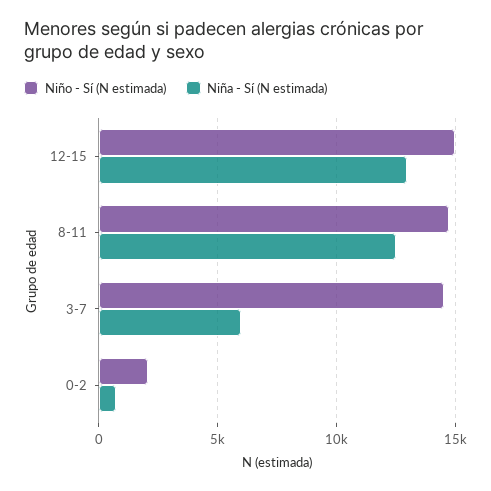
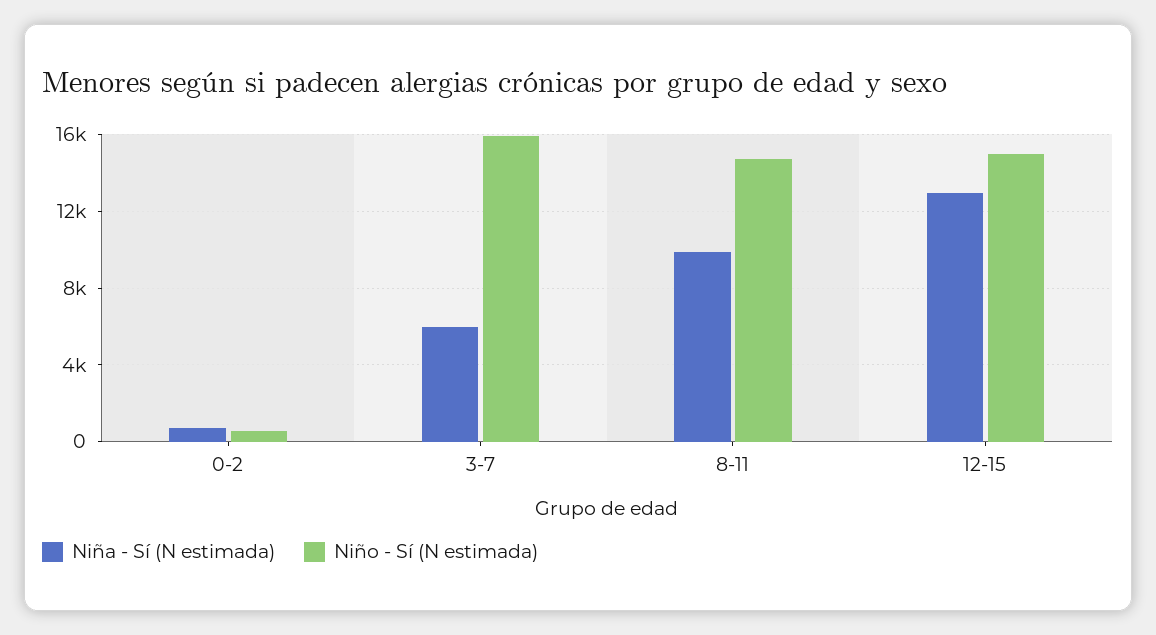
Niña - Sí (N estimada), 8-11: 12500 -> 10000
Niño - Sí (N estimada), 3-7: 14500 -> 16000
Niño - Sí (N estimada), 0-2: 2000 -> 500

